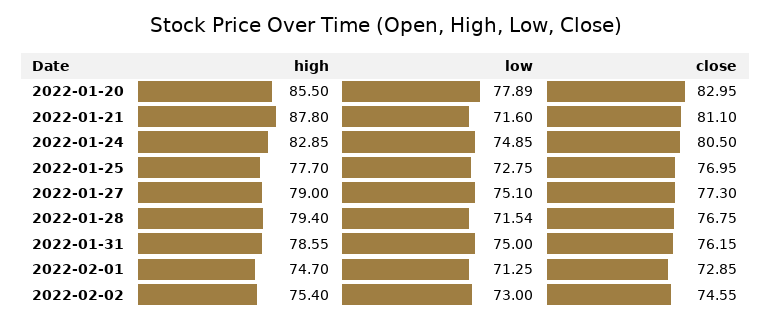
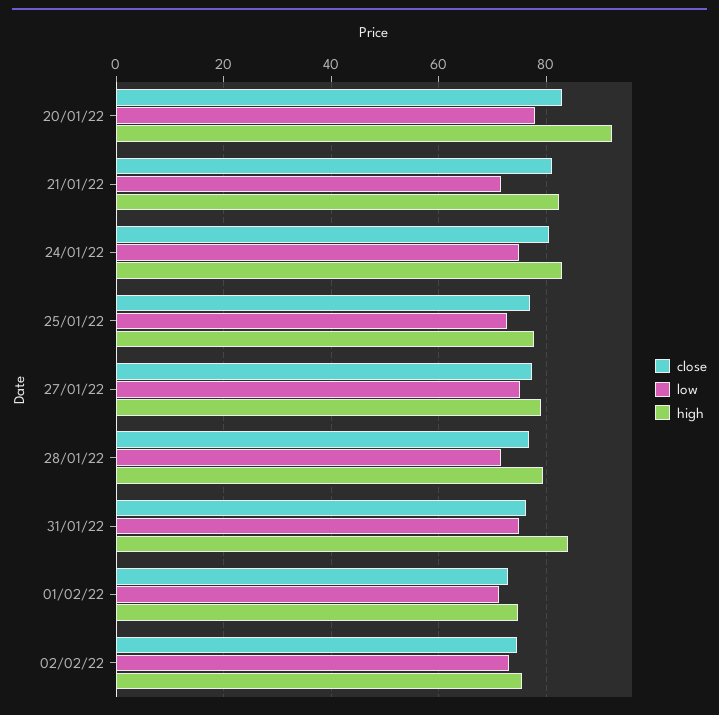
high, 2022-01-20: 85.5 -> 92
high, 2022-01-21: 87.8 -> 82
high, 2022-01-31: 78.55 -> 84

